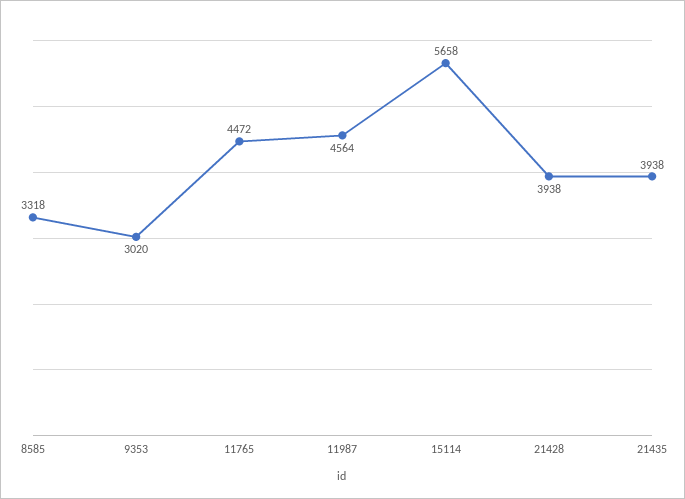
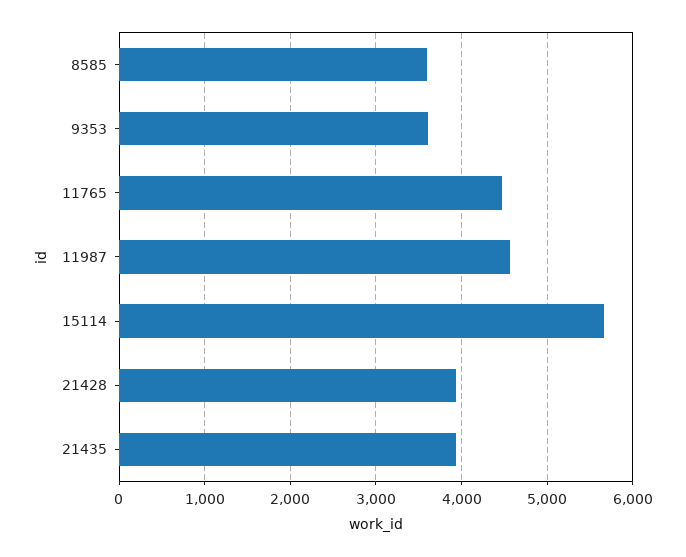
8585: 3318 -> 3600
9353: 3020 -> 3600

